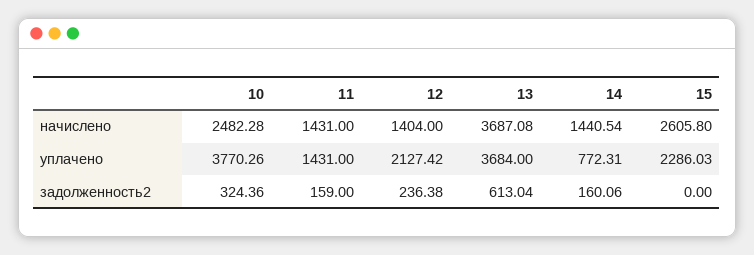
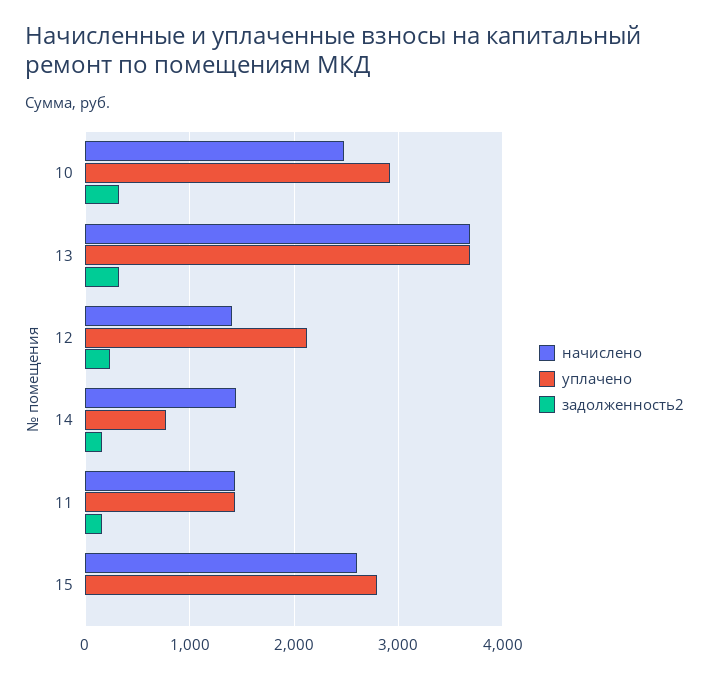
уплачено, 10: 3770.26 -> 2900
уплачено, 15: 2286.03 -> 2800
задолженность2, 13: 613.04 -> 300

